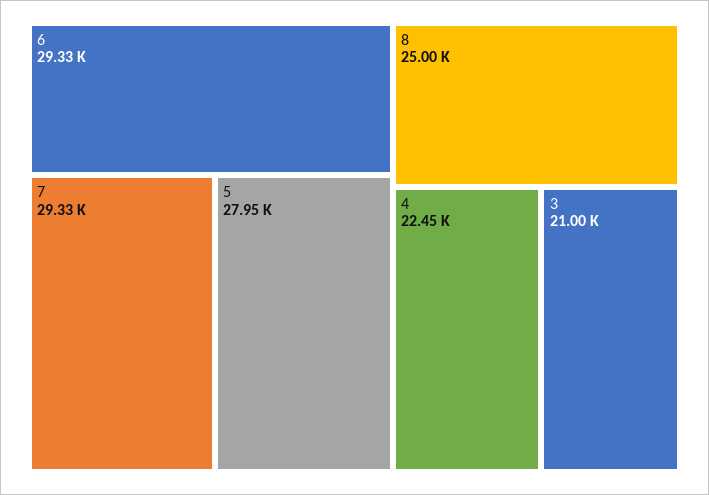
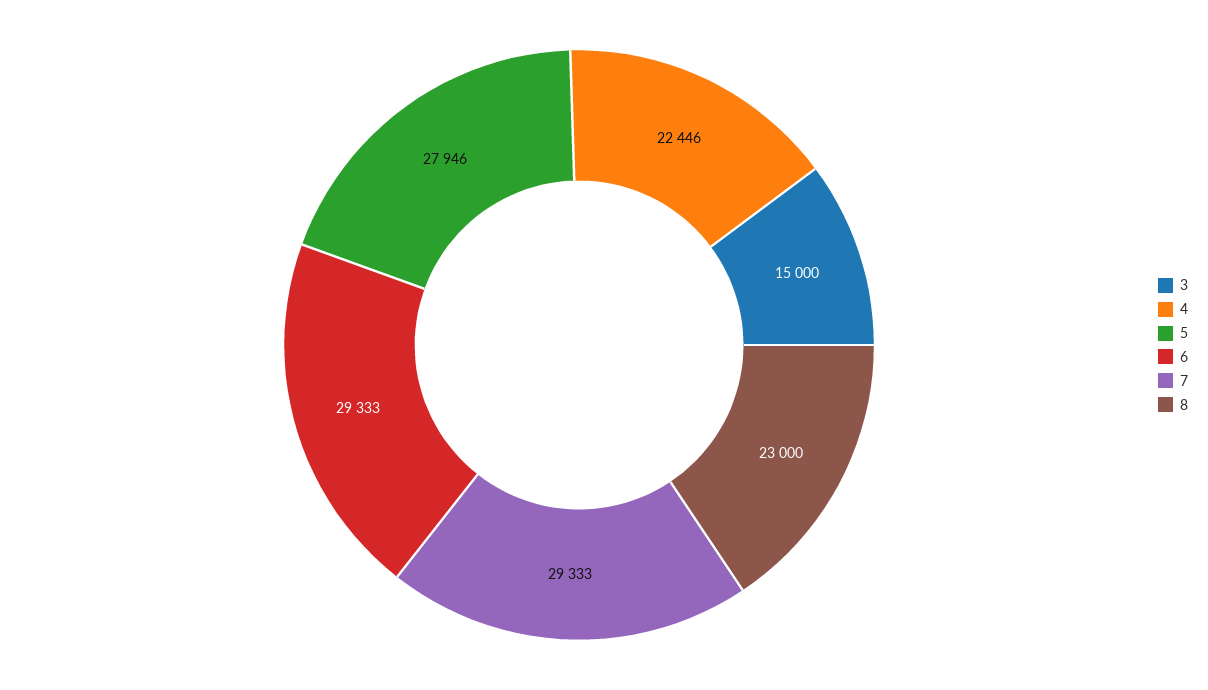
8: 25000 -> 23000
3: 21000 -> 15000

